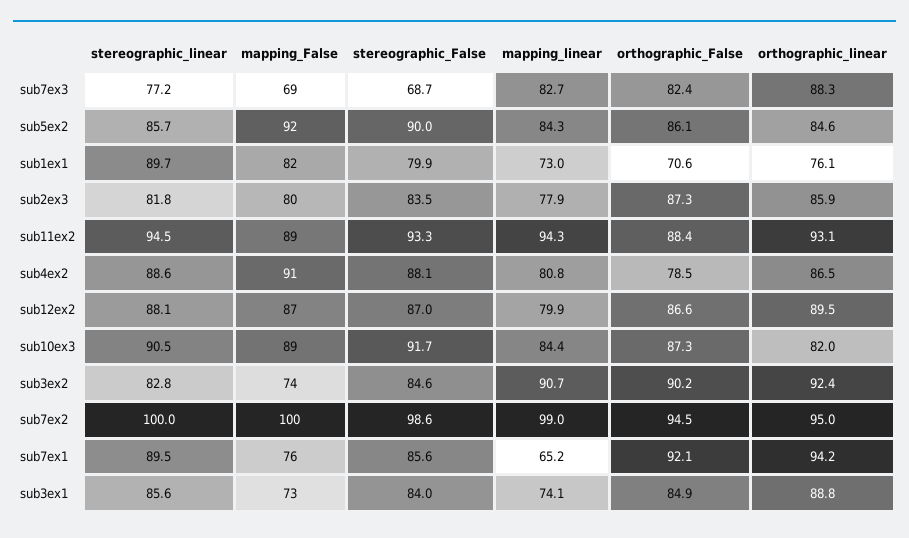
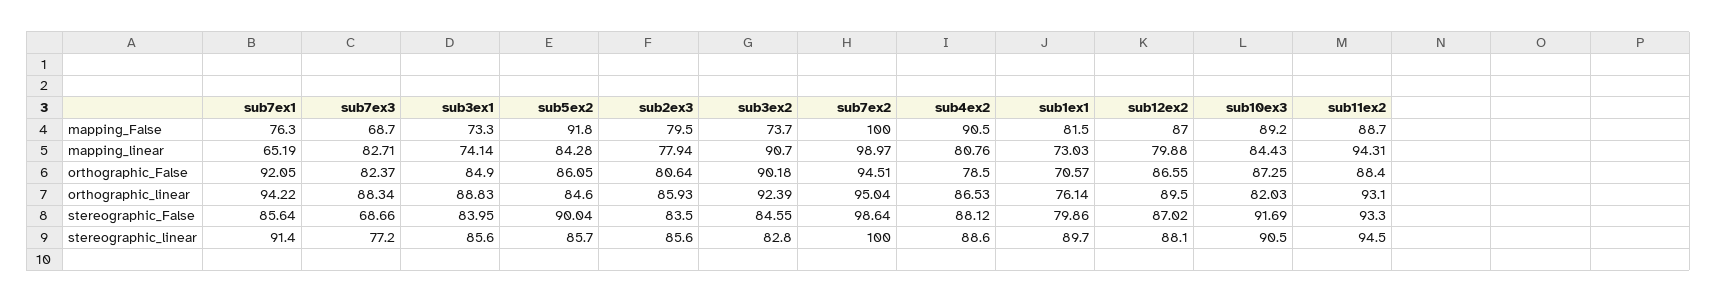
stereographic_linear, sub2ex3: 81.8 -> 85.6
orthographic_False, sub2ex3: 87.3 -> 80.64
stereographic_linear, sub7ex1: 89.5 -> 91.4

